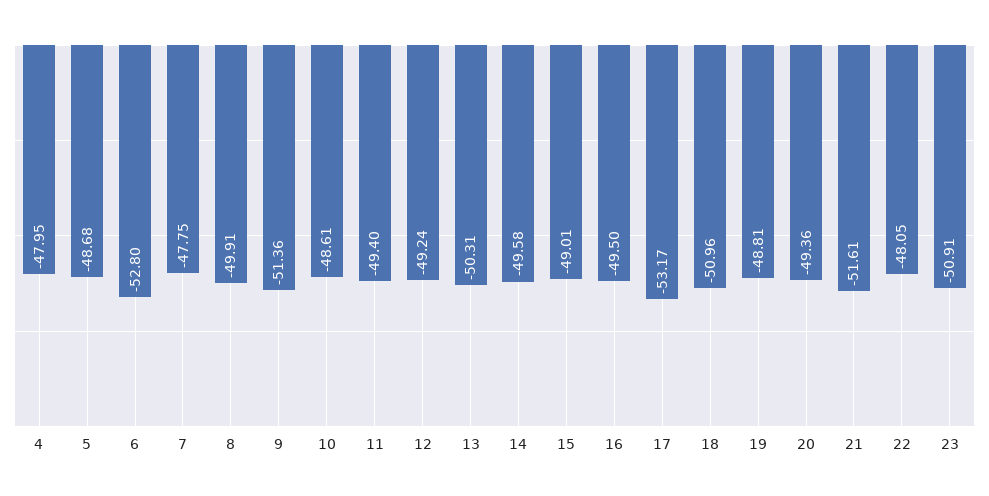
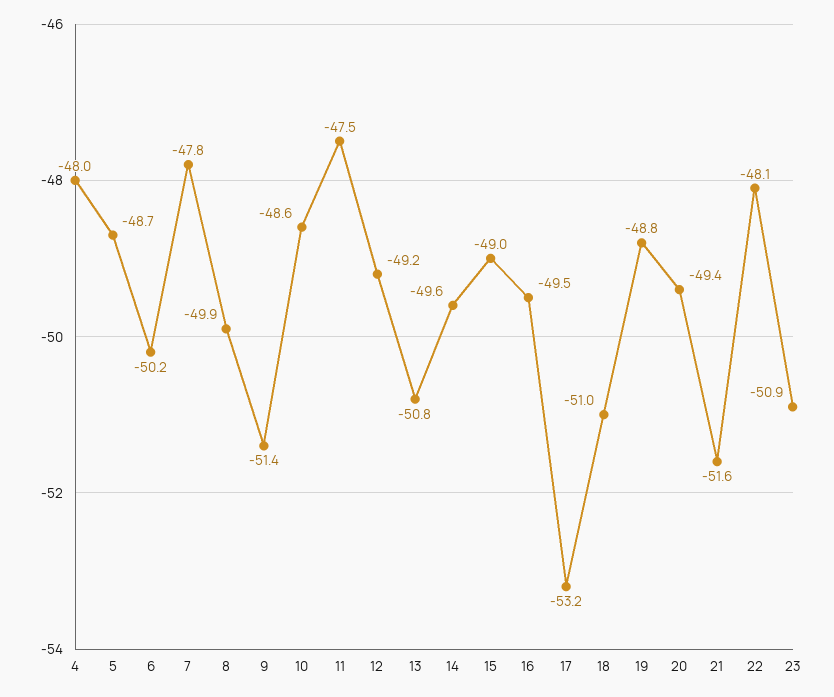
6: -52.8 -> -50.2
11: -49.4 -> -47.5
13: -50.31 -> -50.8

